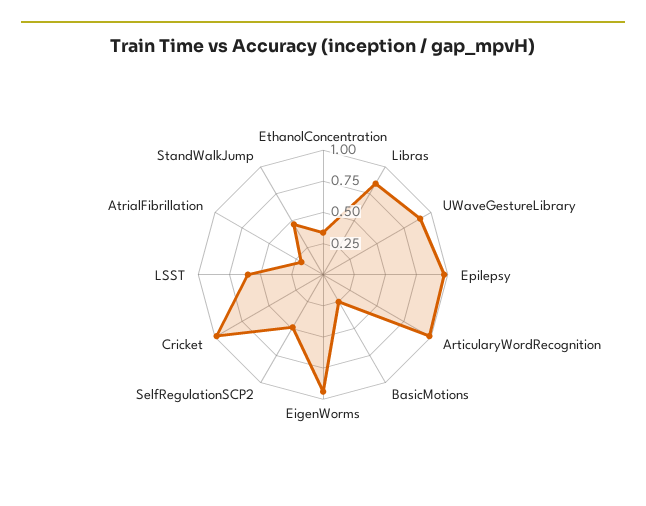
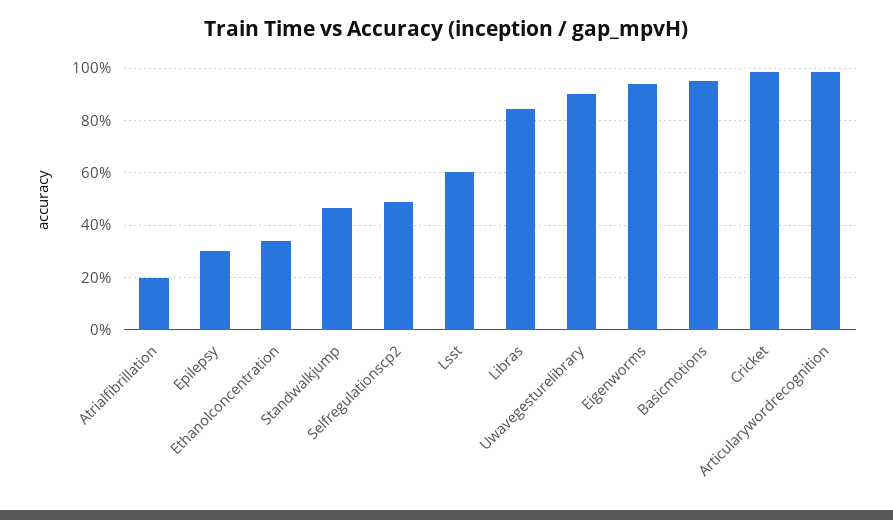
Epilepsy: 1 -> 0.3
BasicMotions: 0.25 -> 0.95

